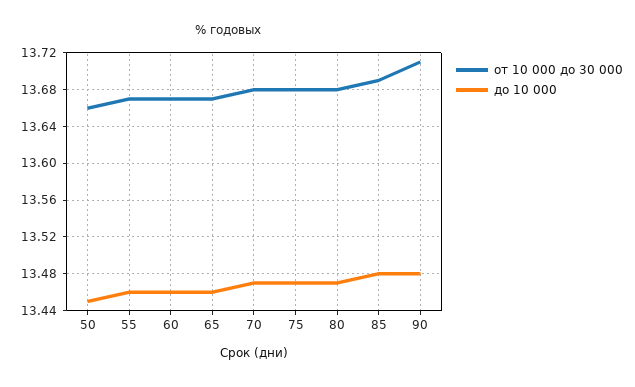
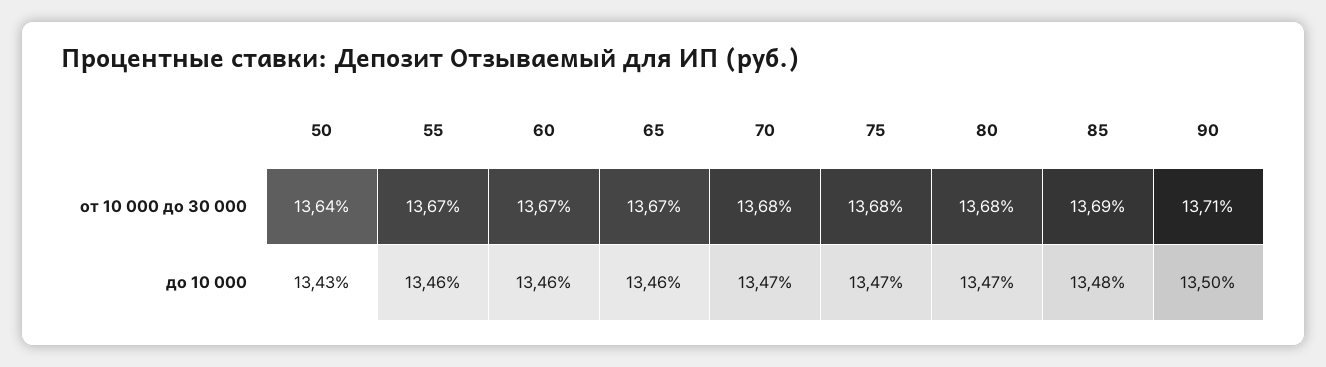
от 10 000 до 30 000, 50: 13.66 -> 13.64
до 10 000, 50: 13.45 -> 13.43
до 10 000, 90: 13.48 -> 13.5

